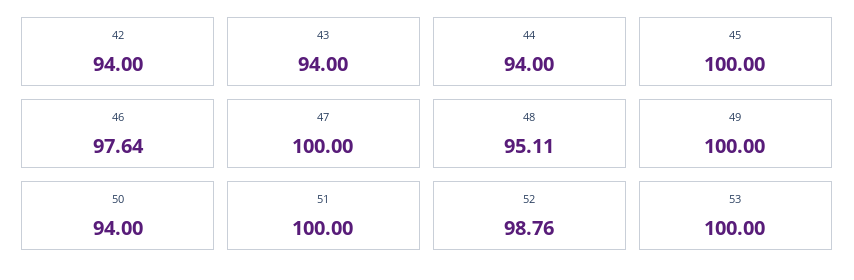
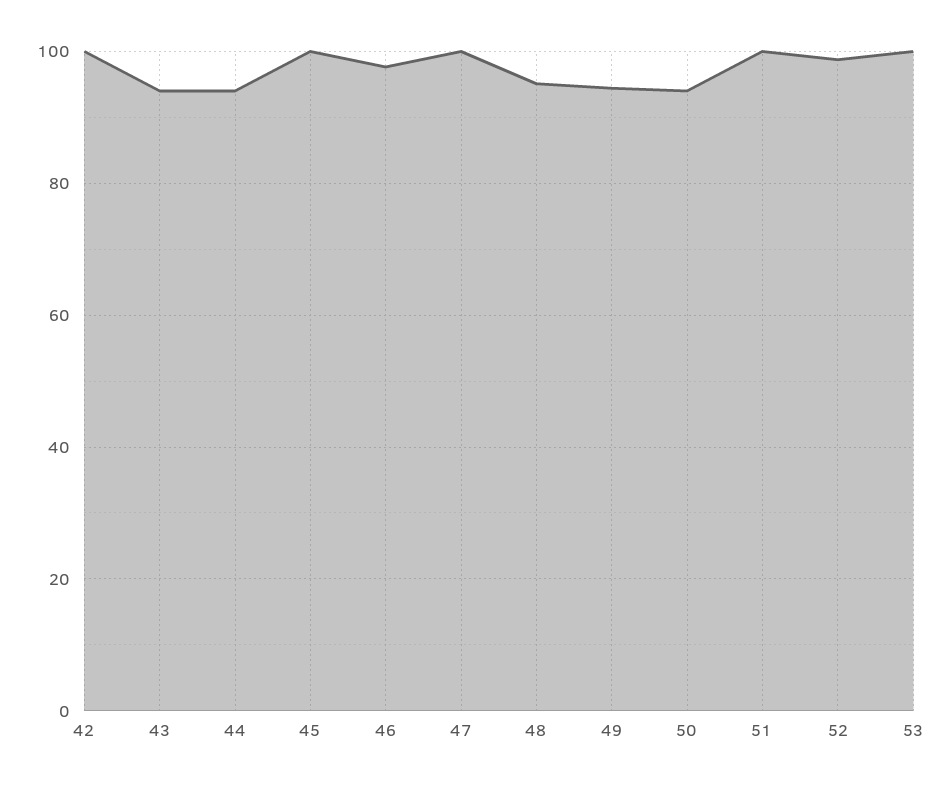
42: 94 -> 100
49: 100 -> 94

